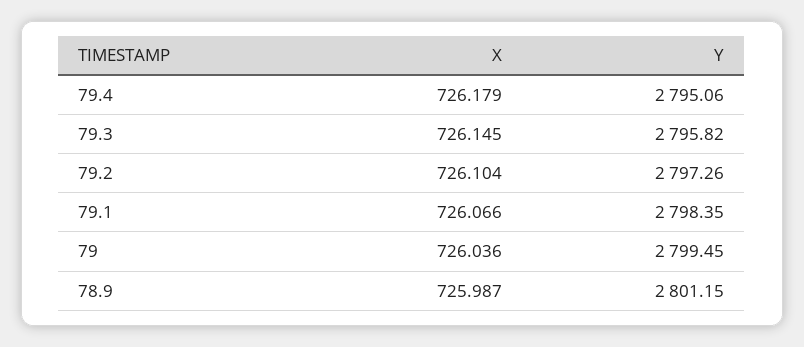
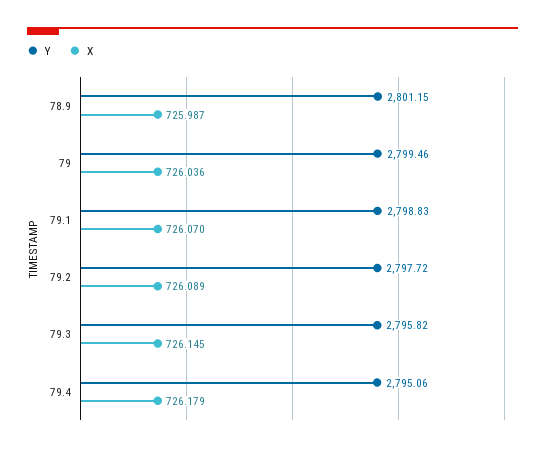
X, 79.2: 726.104 -> 726.089
Y, 79.2: 2797.26 -> 2797.72
X, 79.1: 726.066 -> 726.07
Y, 79.1: 2798.35 -> 2798.83
Y, 79: 2799.45 -> 2799.46

